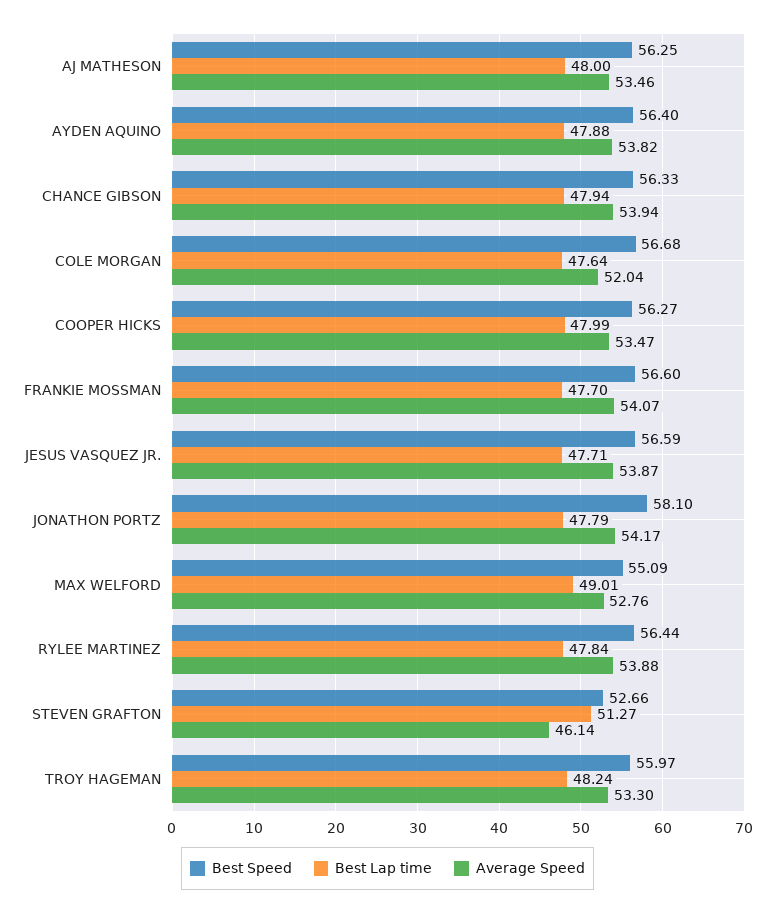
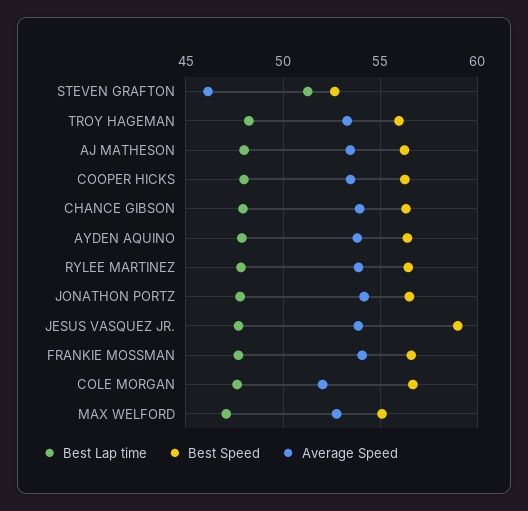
Best Speed, JESUS VASQUEZ JR.: 56.59 -> 59
Best Speed, JONATHON PORTZ: 58.1 -> 56.5
Best Lap time, MAX WELFORD: 49.01 -> 47

